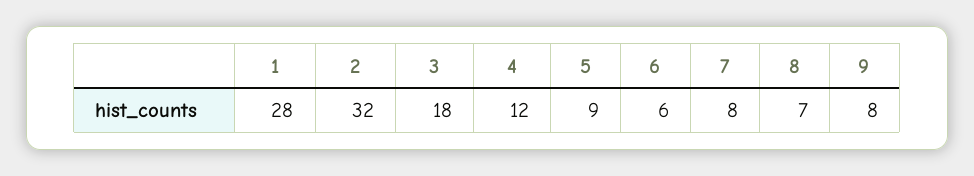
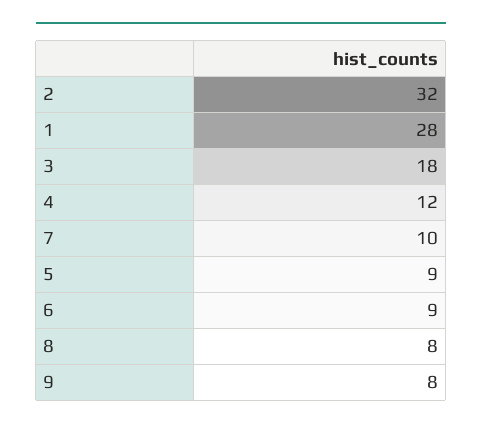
6: 6 -> 9
7: 8 -> 10
8: 7 -> 8

